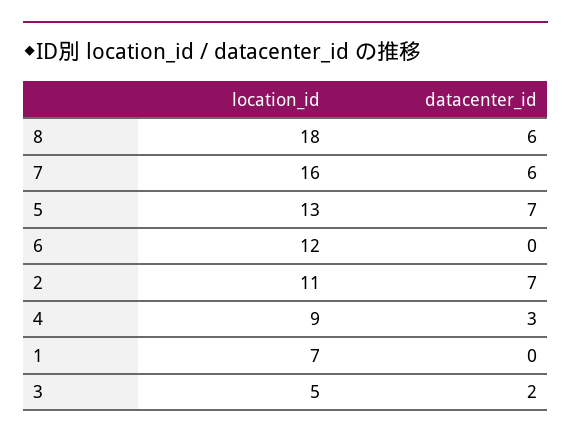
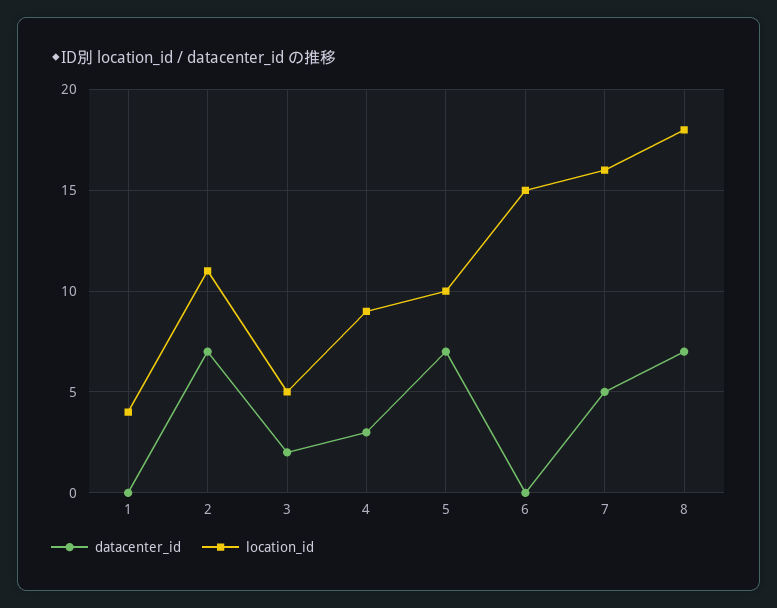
datacenter_id, 8: 6 -> 7
datacenter_id, 7: 6 -> 5
location_id, 5: 13 -> 10
location_id, 6: 12 -> 15
location_id, 1: 7 -> 4

